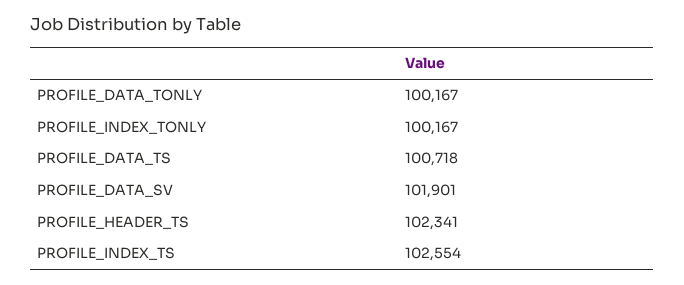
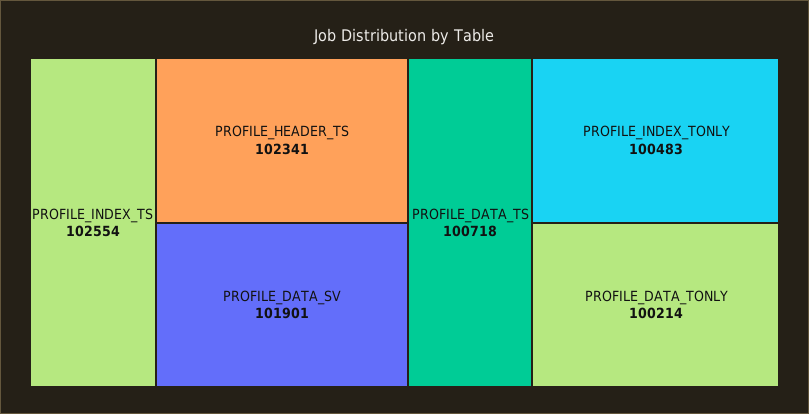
PROFILE_DATA_TONLY: 100167 -> 100214
PROFILE_INDEX_TONLY: 100167 -> 100483

